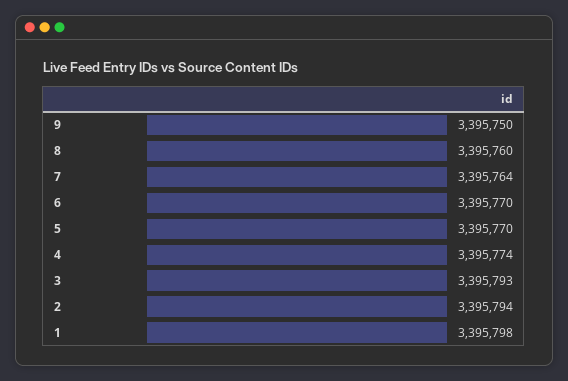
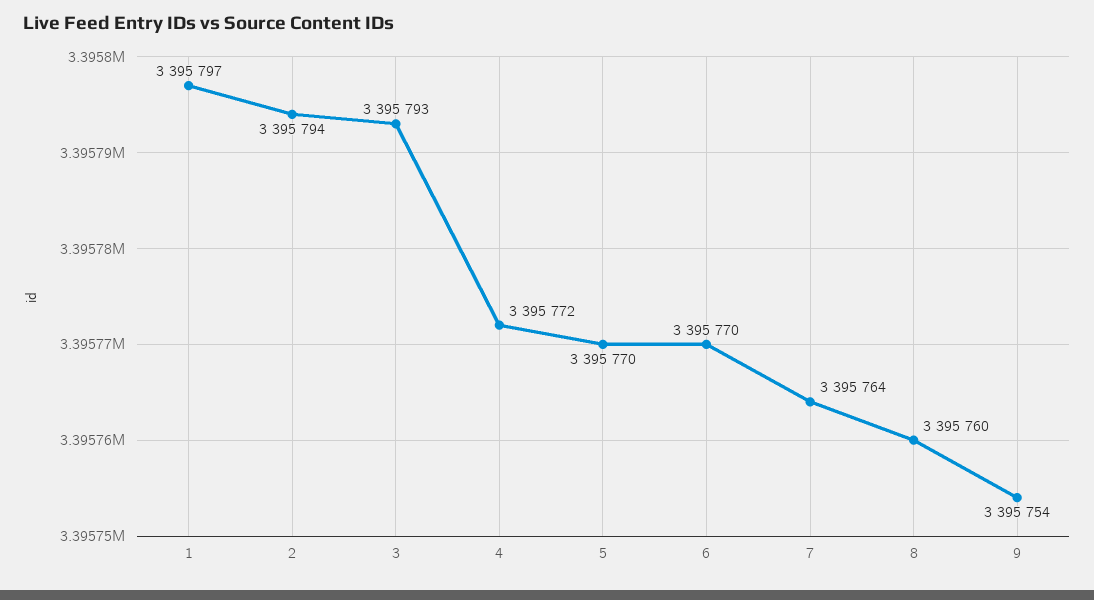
9: 3395750 -> 3395754
4: 3395774 -> 3395772
1: 3395798 -> 3395797

